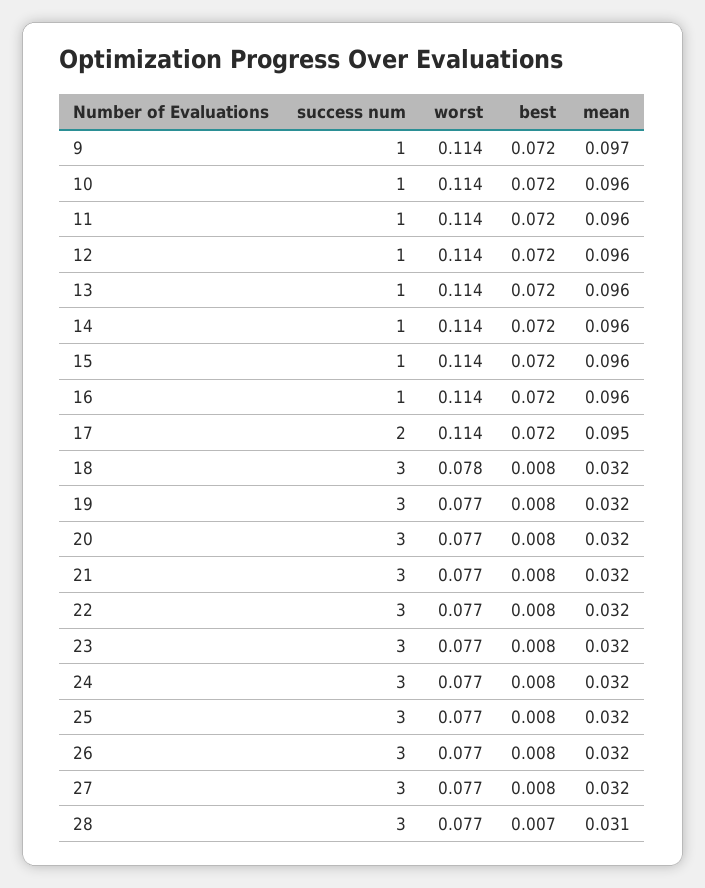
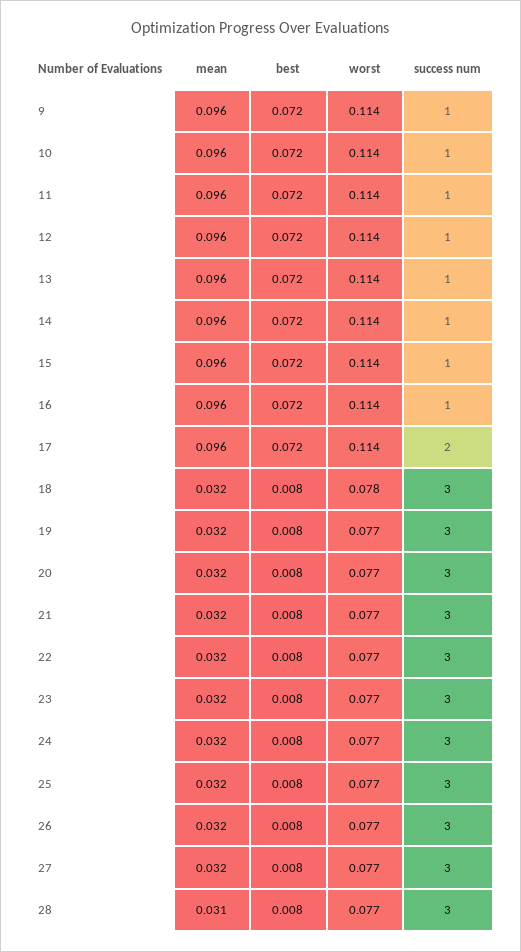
mean, 9: 0.097 -> 0.096
mean, 17: 0.095 -> 0.096
best, 28: 0.007 -> 0.008

